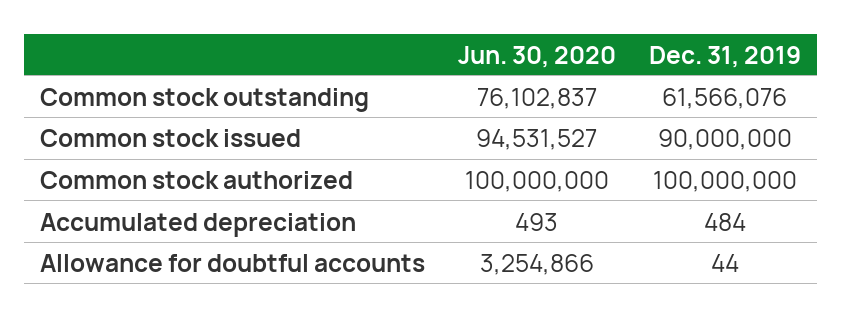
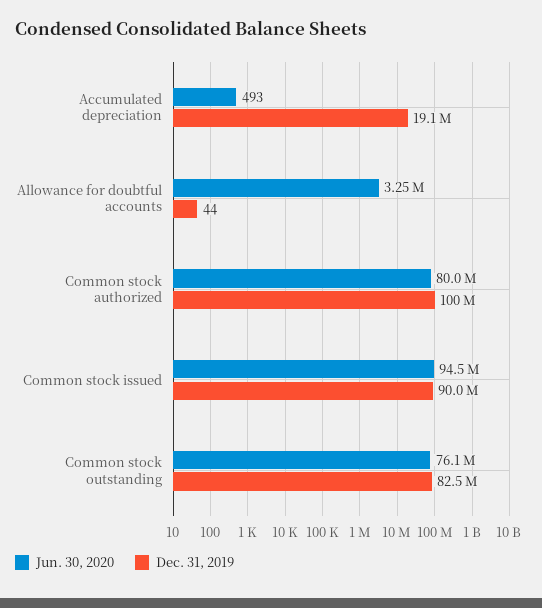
Dec. 31, 2019, Common stock outstanding: 61566076 -> 82500000
Jun. 30, 2020, Common stock authorized: 100000000 -> 80000000
Dec. 31, 2019, Accumulated depreciation: 484 -> 19100000

